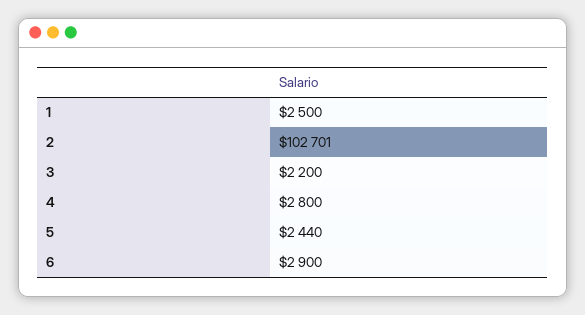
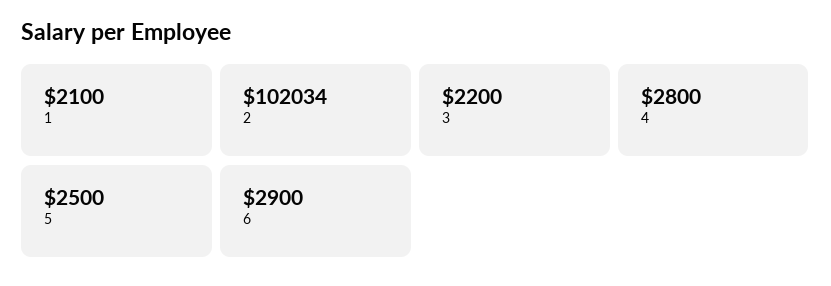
1: 2500 -> 2100
2: 102701 -> 102034
5: 2440 -> 2500

